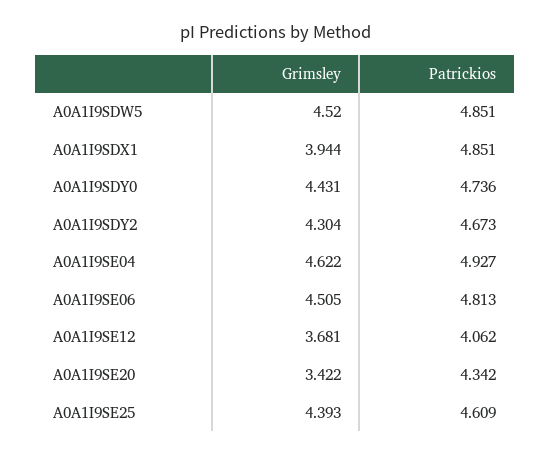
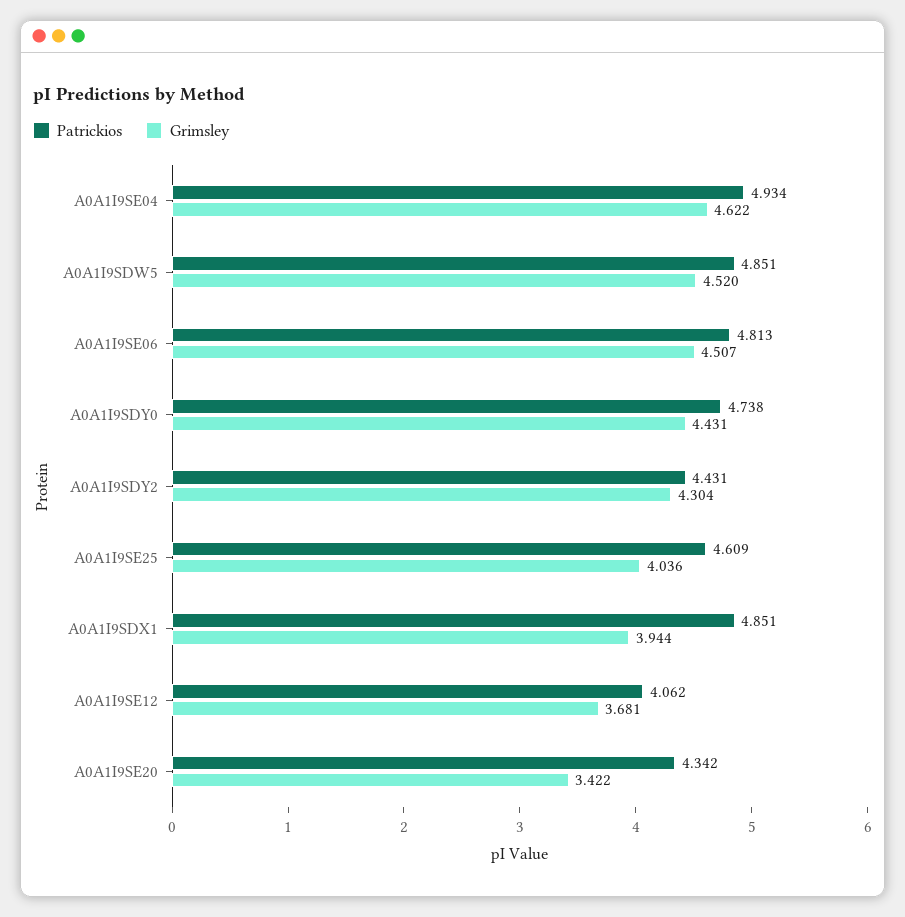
Patrickios, A0A1I9SDY0: 4.736 -> 4.738
Patrickios, A0A1I9SDY2: 4.673 -> 4.431
Patrickios, A0A1I9SE04: 4.927 -> 4.934
Grimsley, A0A1I9SE06: 4.505 -> 4.507
Grimsley, A0A1I9SE25: 4.393 -> 4.036

